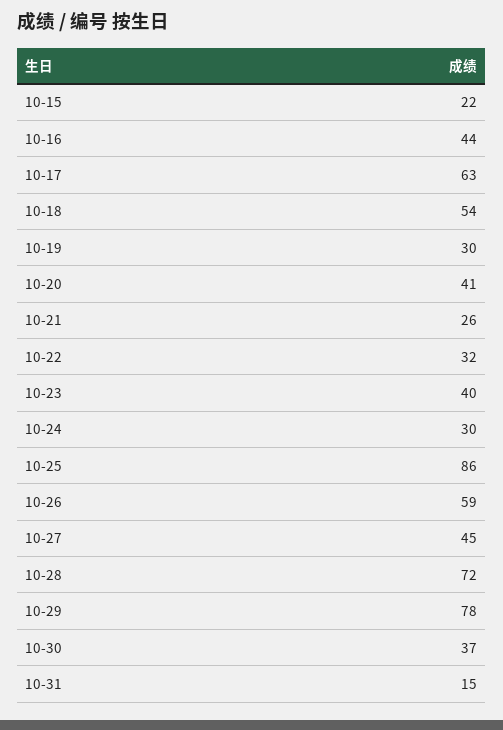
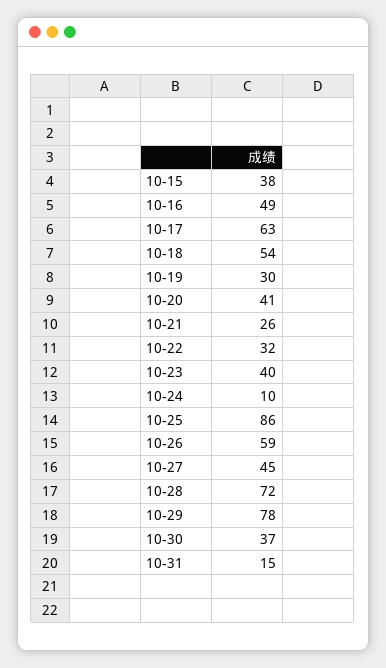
10-15: 22 -> 38
10-16: 44 -> 49
10-24: 30 -> 10

